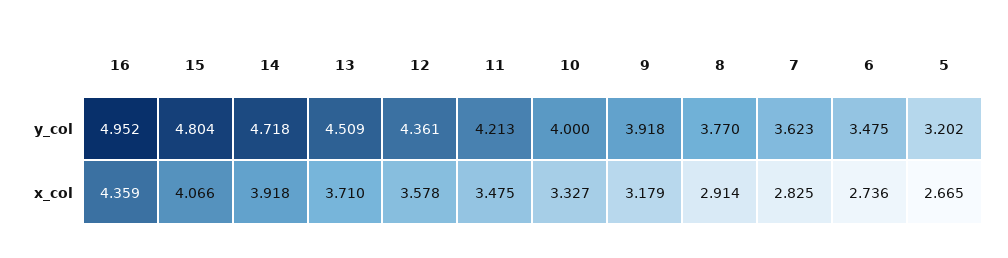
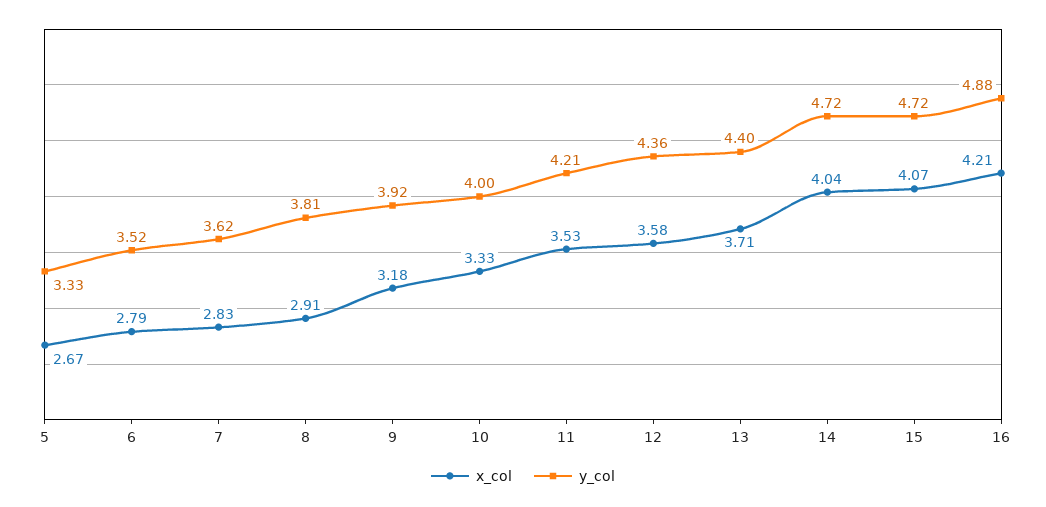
y_col, 16: 4.952 -> 4.88
y_col, 15: 4.804 -> 4.72
y_col, 13: 4.509 -> 4.4
y_col, 8: 3.77 -> 3.81
y_col, 6: 3.475 -> 3.52
y_col, 5: 3.202 -> 3.33
x_col, 16: 4.359 -> 4.21
x_col, 14: 3.918 -> 4.04
x_col, 11: 3.475 -> 3.53
x_col, 6: 2.736 -> 2.79

